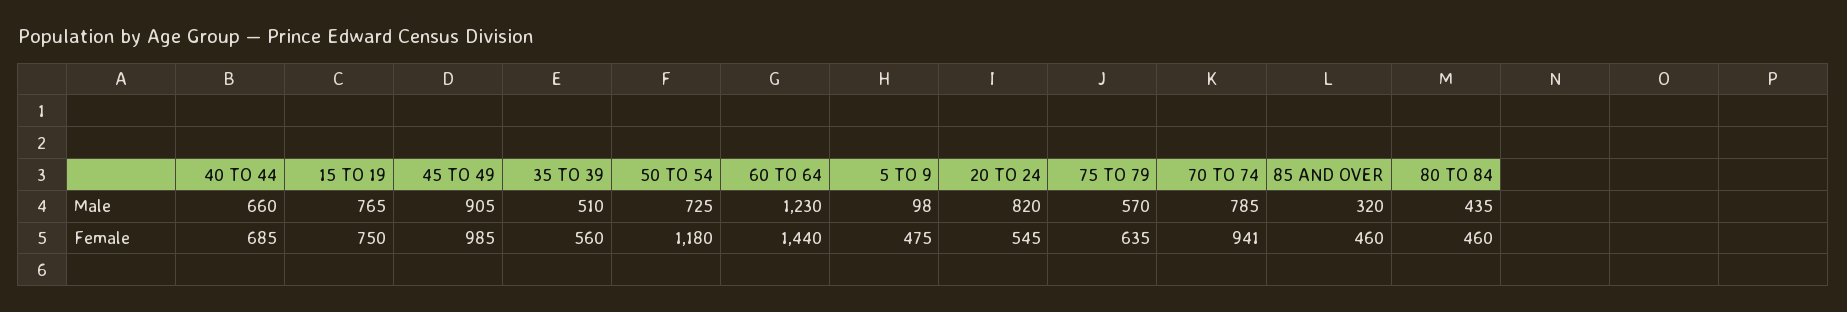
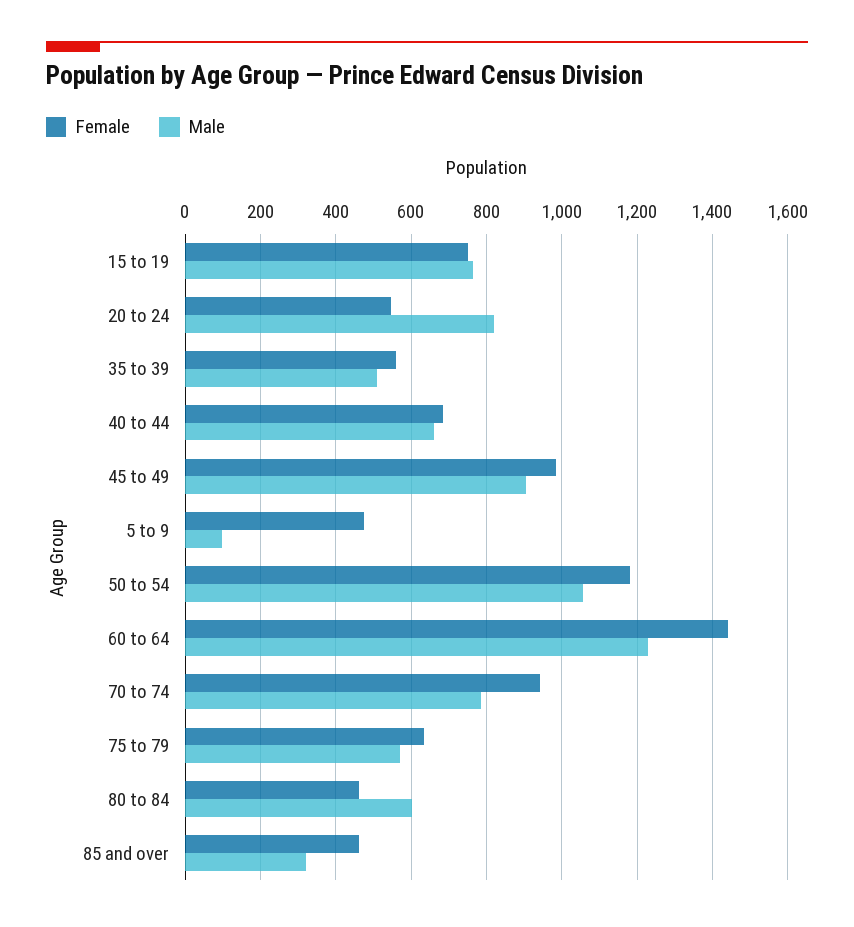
Male, 50 TO 54: 725 -> 1060
Male, 80 TO 84: 435 -> 600

